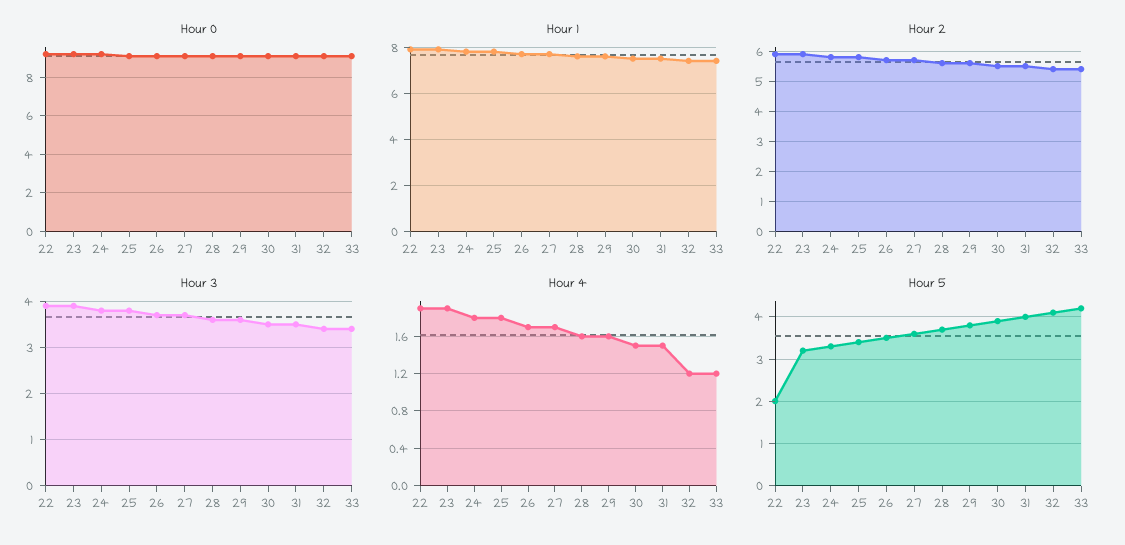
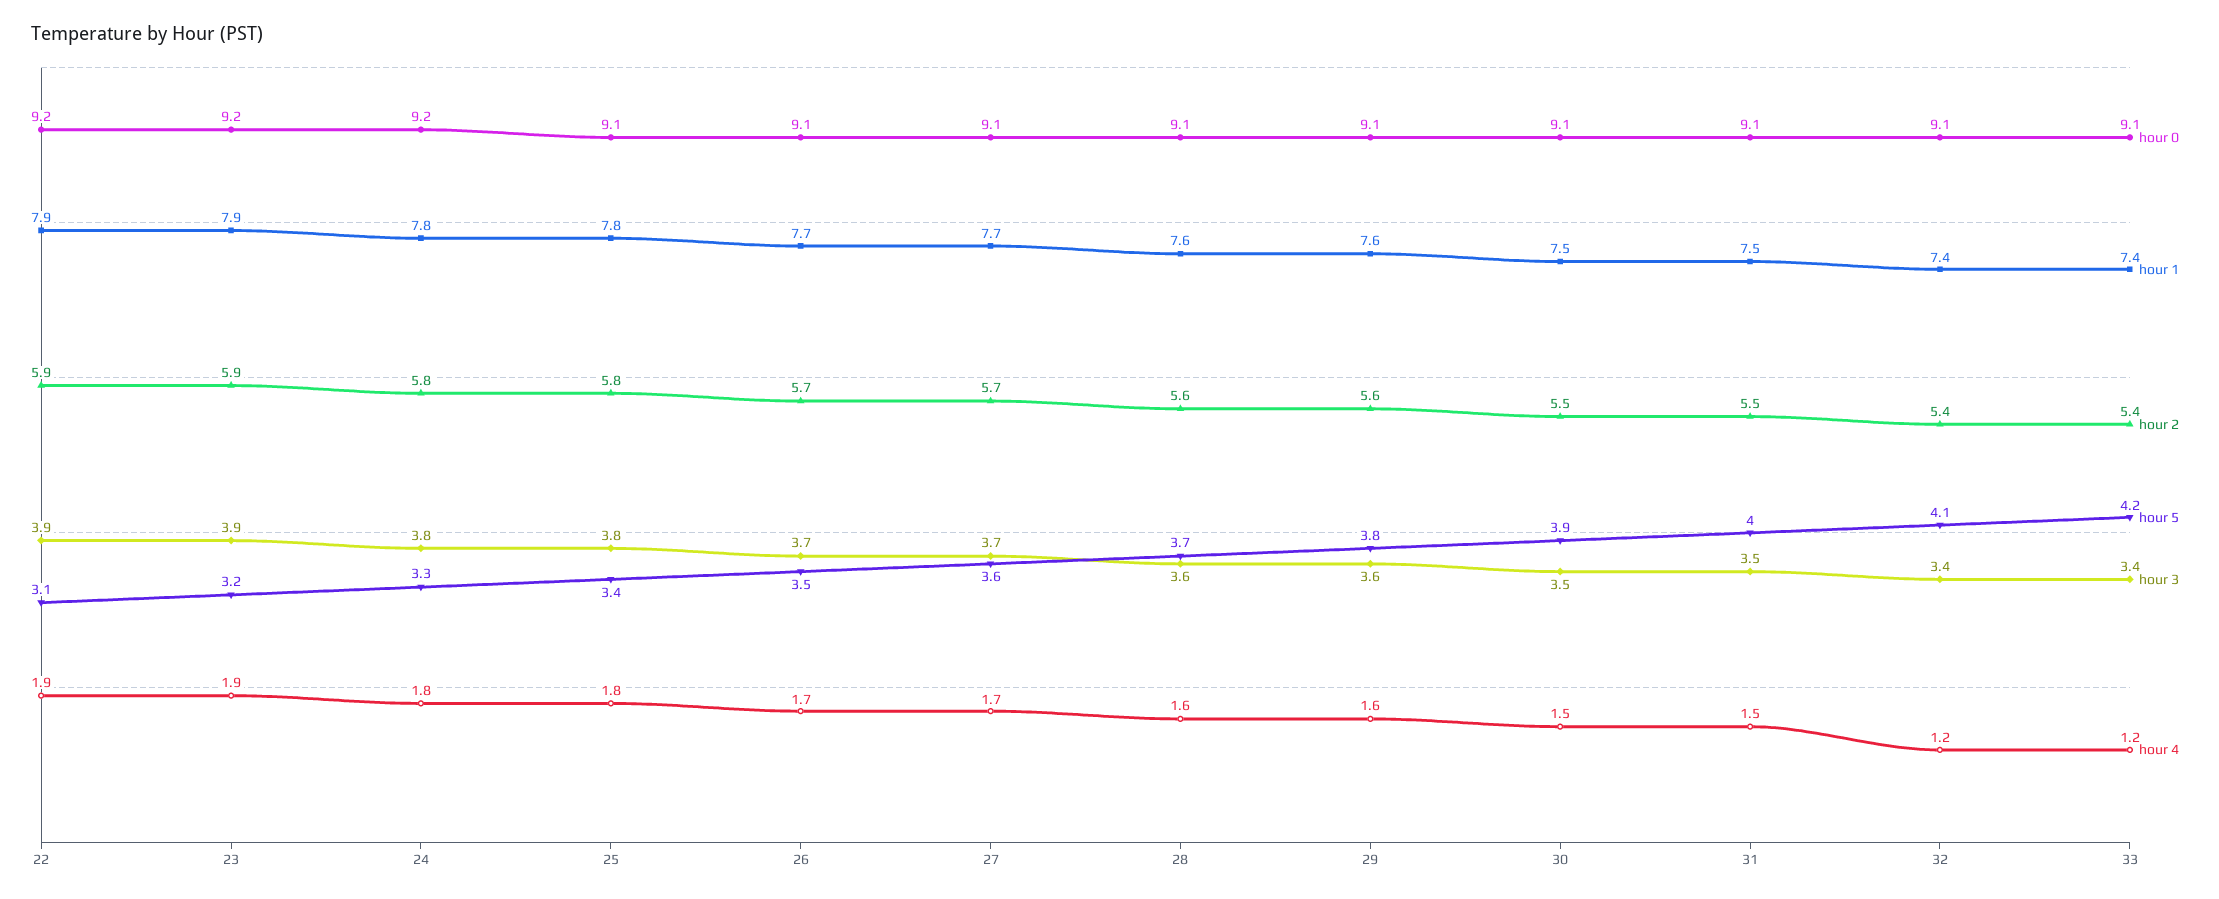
Hour 5, 22: 2 -> 3.1

